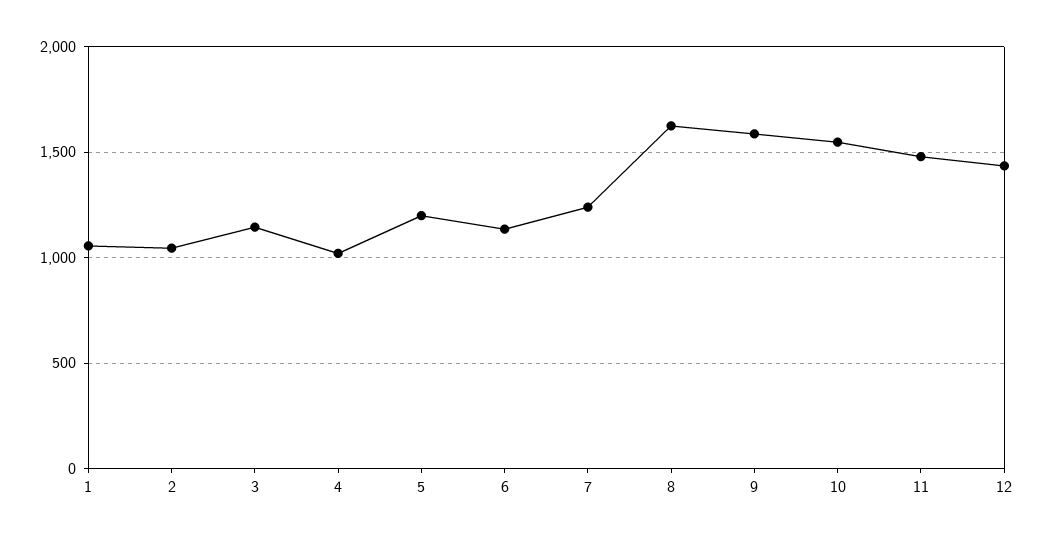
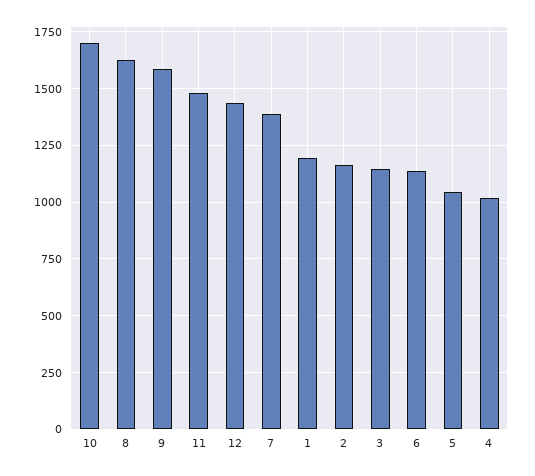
1: 1050 -> 1200
2: 1050 -> 1150
5: 1200 -> 1050
7: 1250 -> 1400
10: 1550 -> 1700

